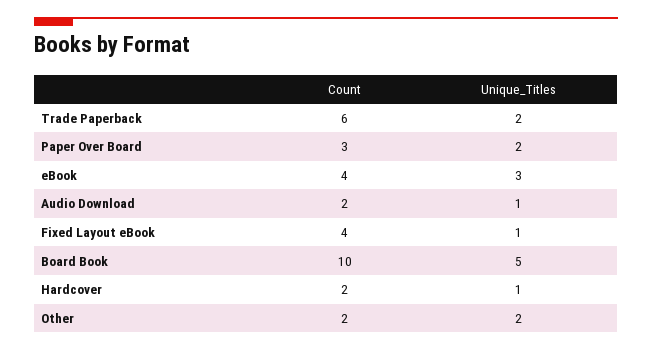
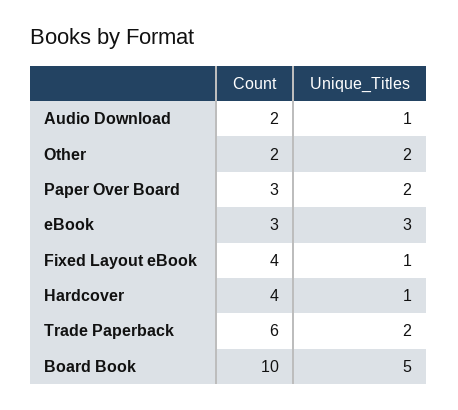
Count, eBook: 4 -> 3
Count, Hardcover: 2 -> 4

